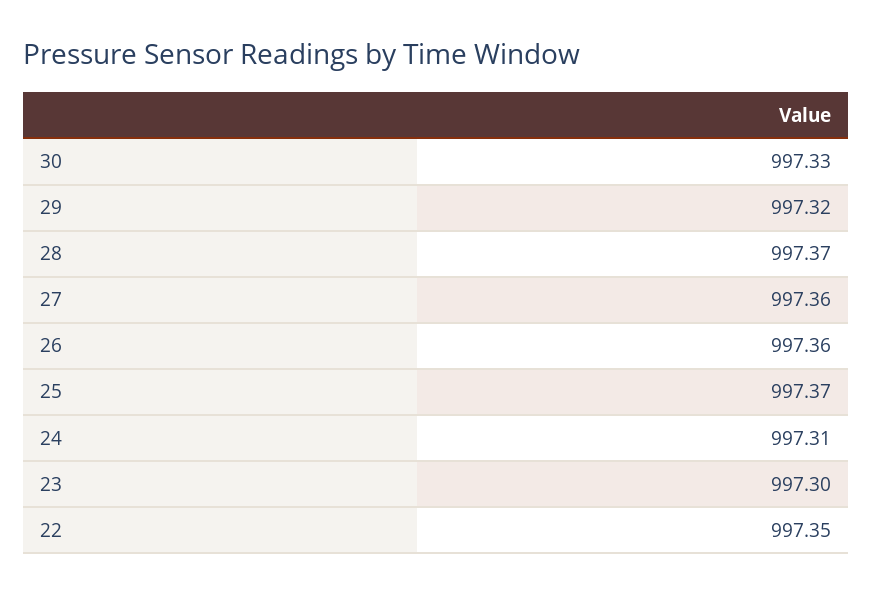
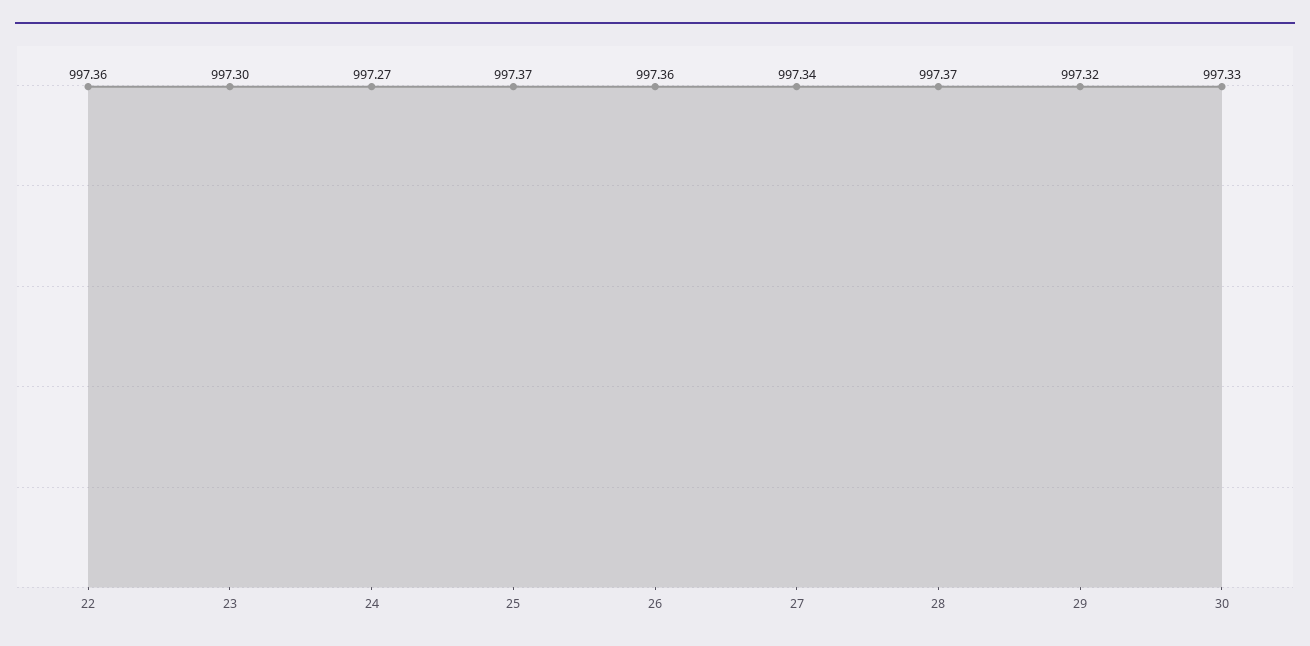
27: 997.36 -> 997.34
24: 997.31 -> 997.27
22: 997.35 -> 997.36

